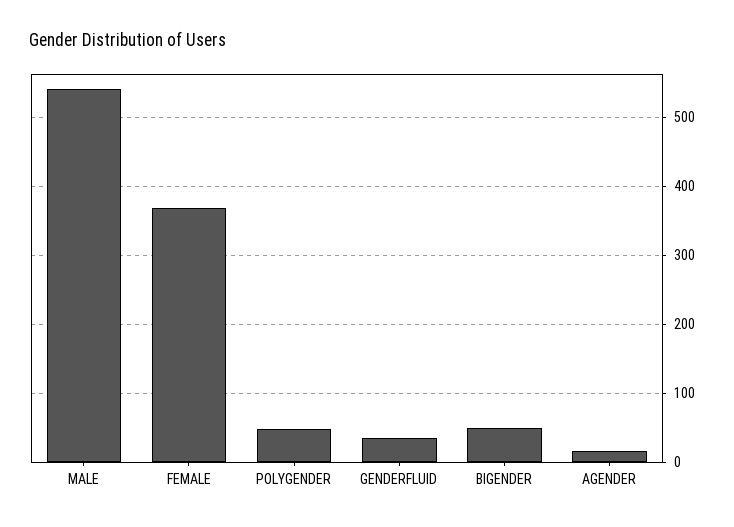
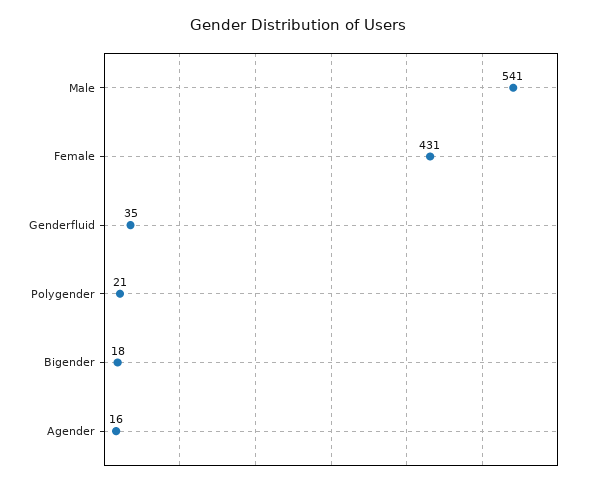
FEMALE: 370 -> 431
POLYGENDER: 50 -> 21
BIGENDER: 50 -> 18

